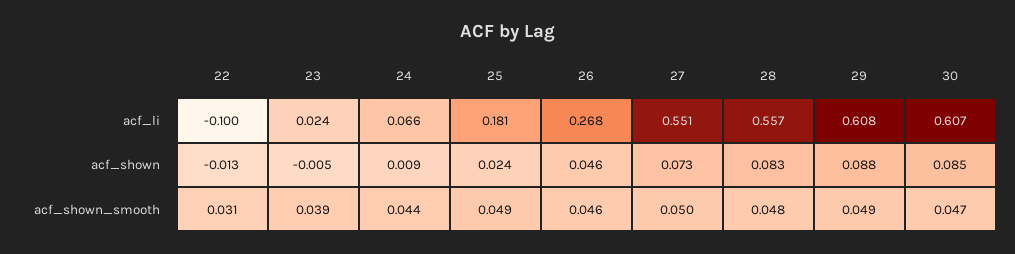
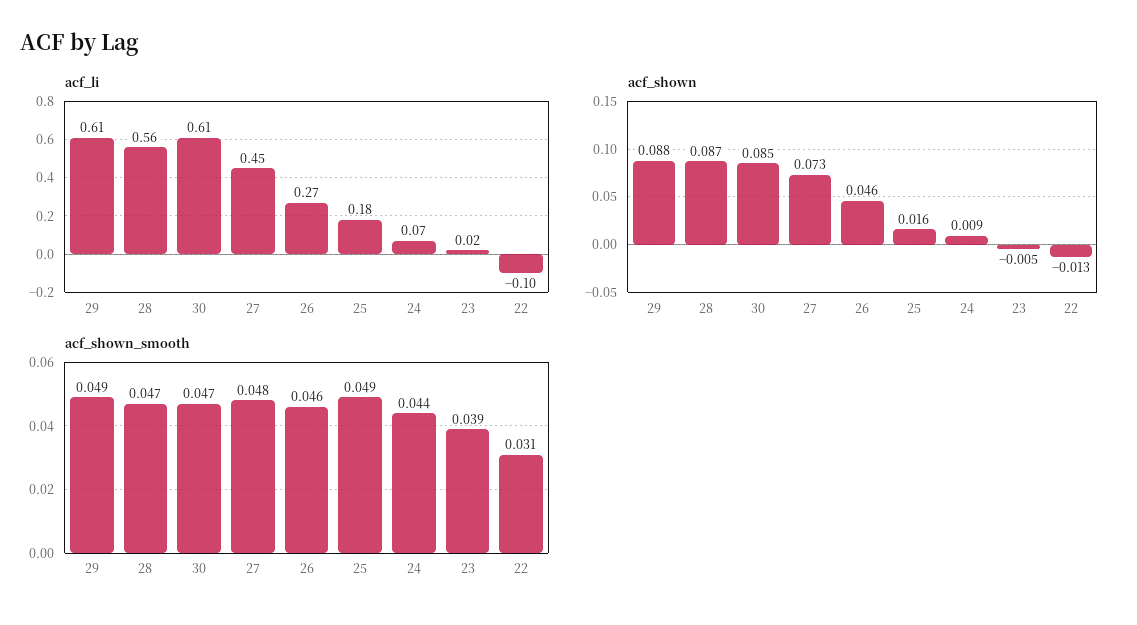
acf_li, 27: 0.551 -> 0.45
acf_shown, 25: 0.024 -> 0.016
acf_shown, 28: 0.083 -> 0.087
acf_shown_smooth, 27: 0.05 -> 0.048
acf_shown_smooth, 28: 0.048 -> 0.047

